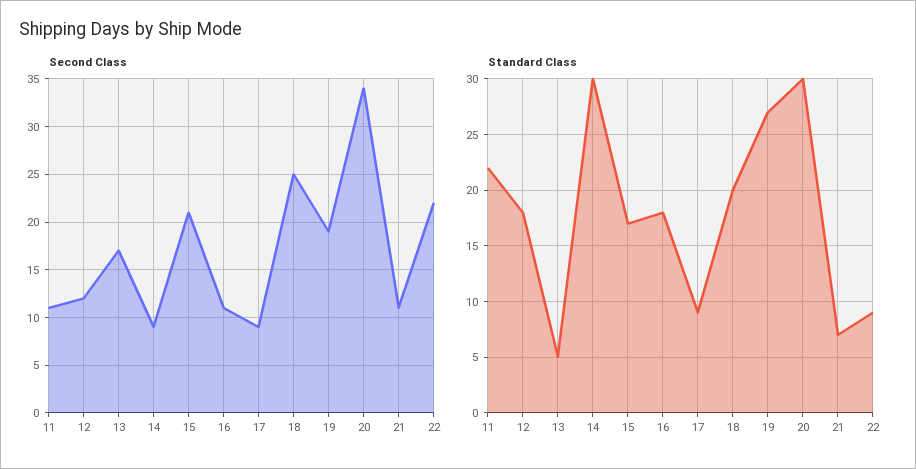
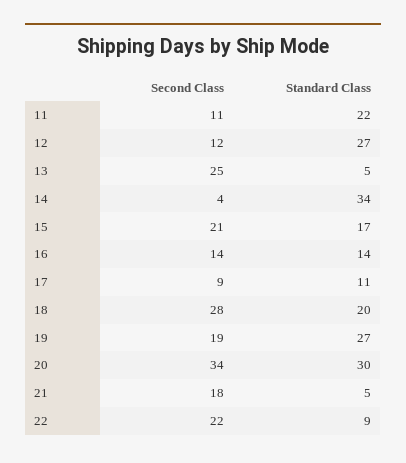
Second Class, 13: 17 -> 25
Second Class, 14: 9 -> 4
Second Class, 16: 11 -> 14
Second Class, 18: 25 -> 28
Second Class, 21: 11 -> 18
Standard Class, 12: 18 -> 27
Standard Class, 14: 30 -> 34
Standard Class, 16: 18 -> 14
Standard Class, 17: 9 -> 11
Standard Class, 21: 7 -> 5

